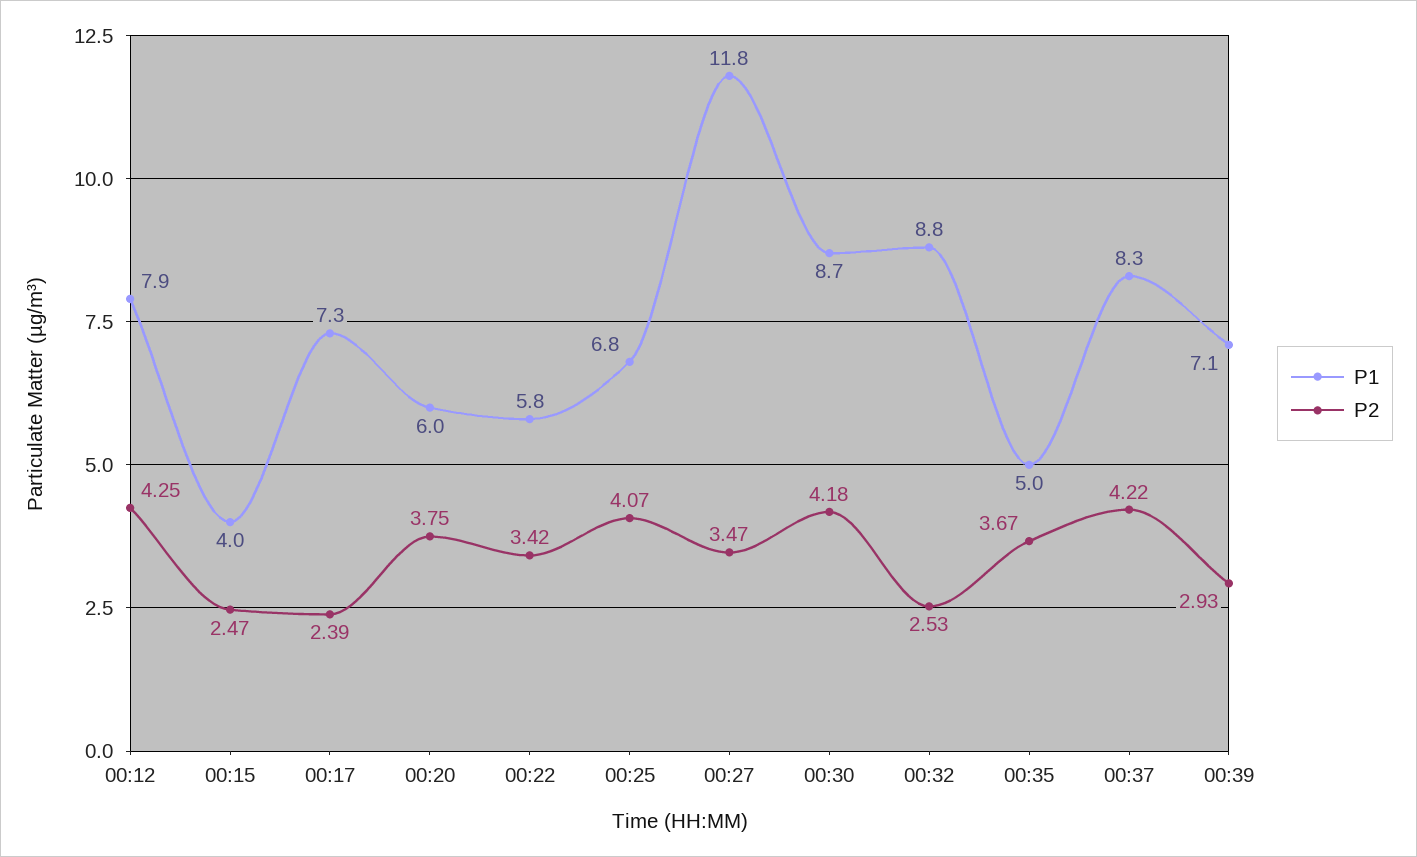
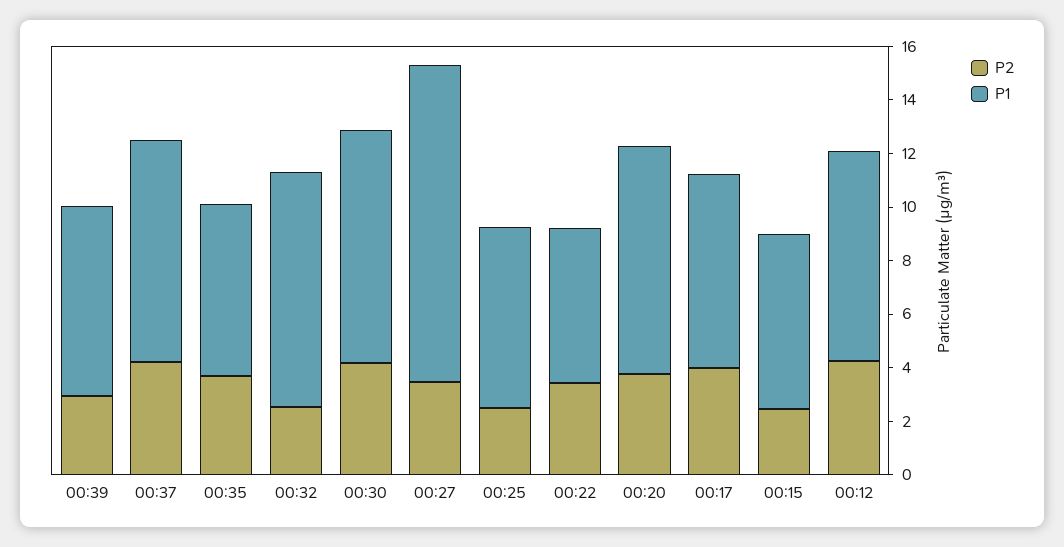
P1, 00:15: 4 -> 6.5
P2, 00:17: 2.39 -> 4
P1, 00:20: 6 -> 8.5
P2, 00:25: 4.07 -> 2.5
P1, 00:35: 5 -> 6.5

